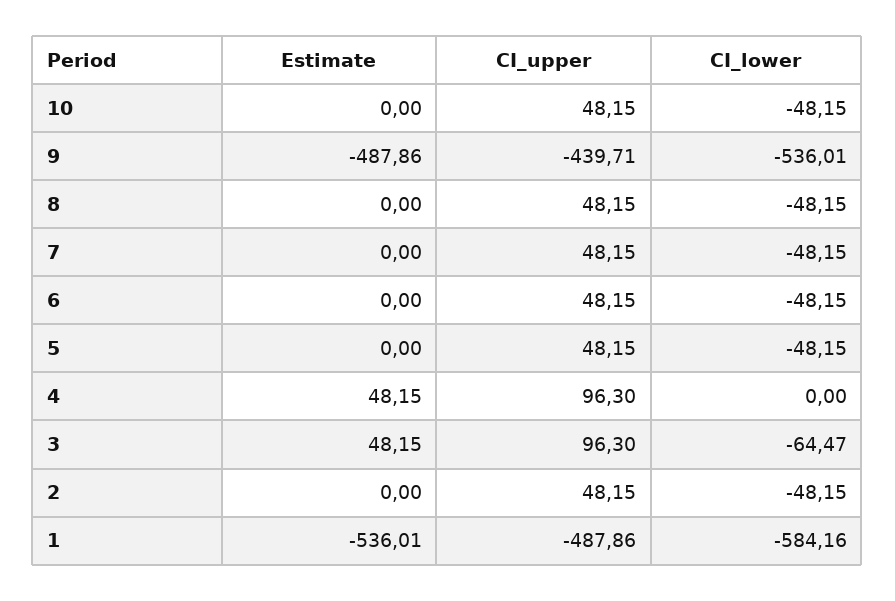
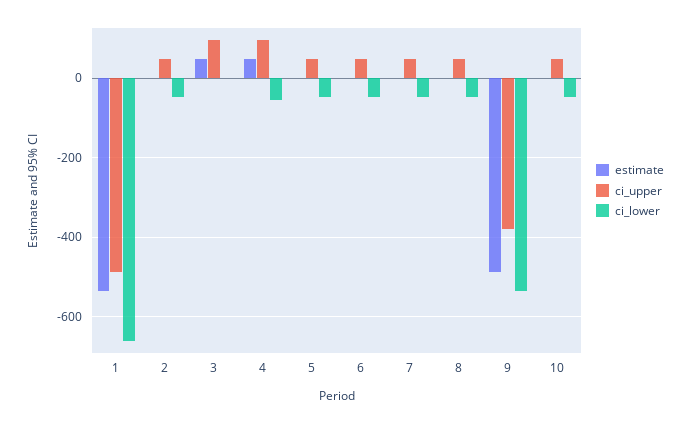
CI_upper, 9: -439.71 -> -380
CI_lower, 4: 0 -> -60
CI_lower, 3: -64.47 -> 0
CI_lower, 1: -584.16 -> -660

